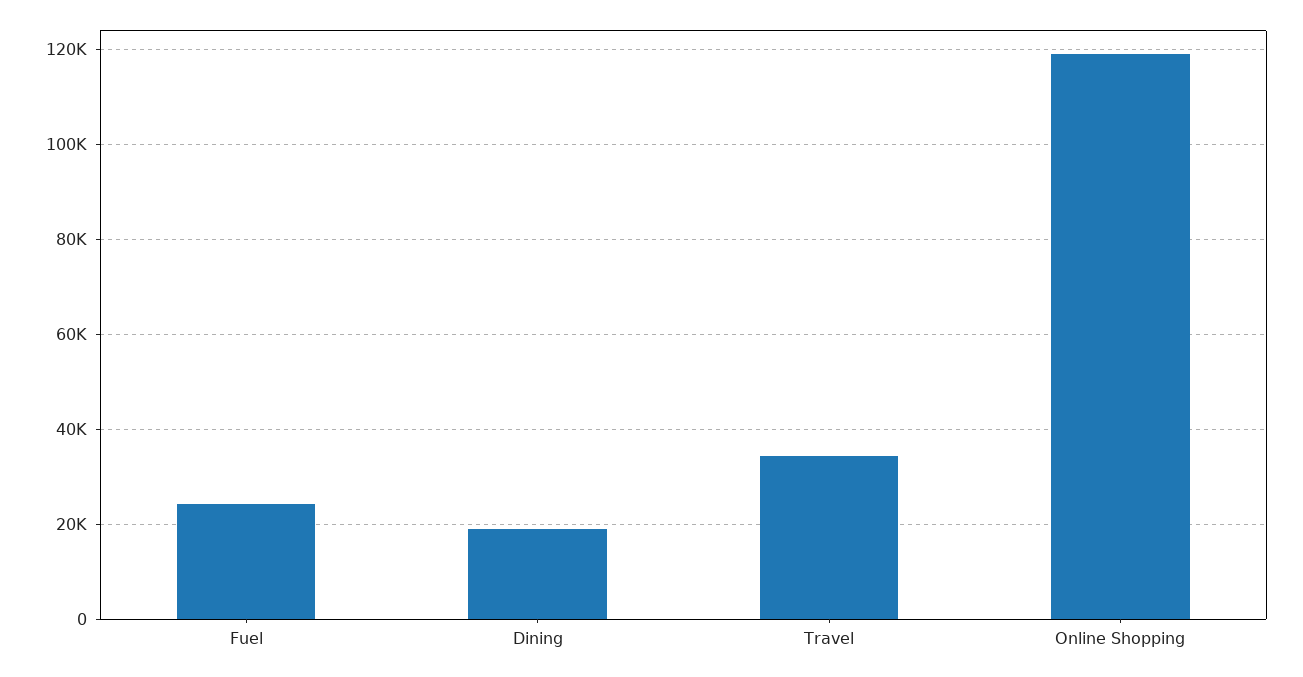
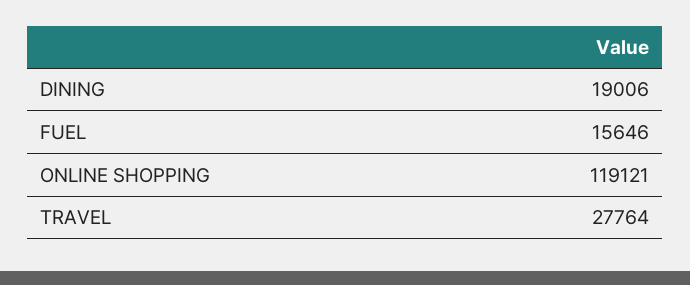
Fuel: 24000 -> 15646
Travel: 34000 -> 27764

